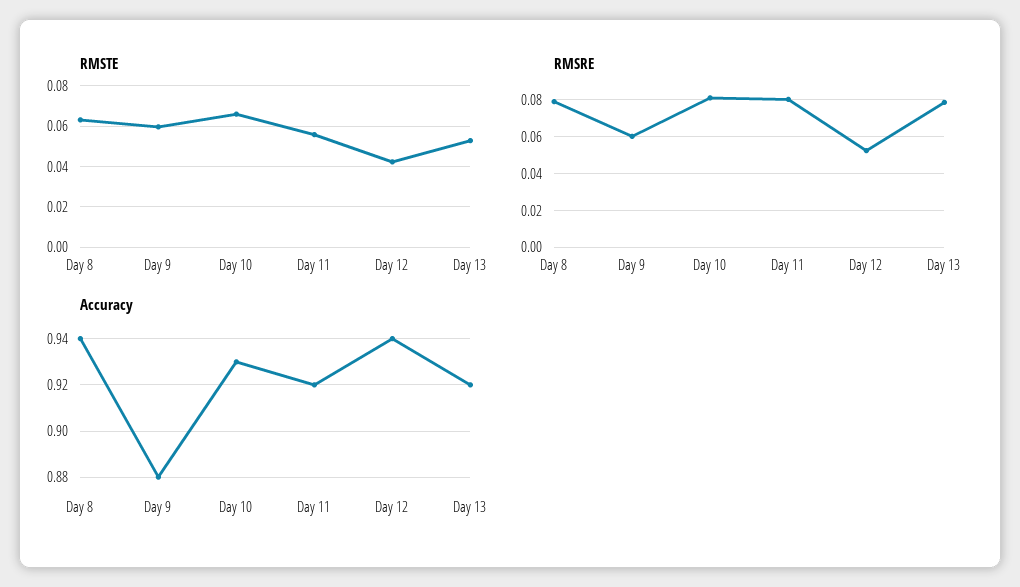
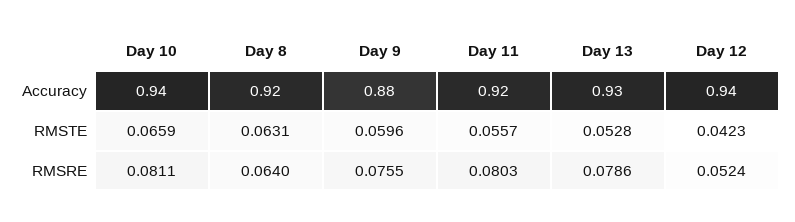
RMSRE, Day 8: 0.08 -> 0.064
RMSRE, Day 9: 0.06 -> 0.0755
Accuracy, Day 8: 0.94 -> 0.92
Accuracy, Day 10: 0.93 -> 0.94
Accuracy, Day 13: 0.92 -> 0.93

